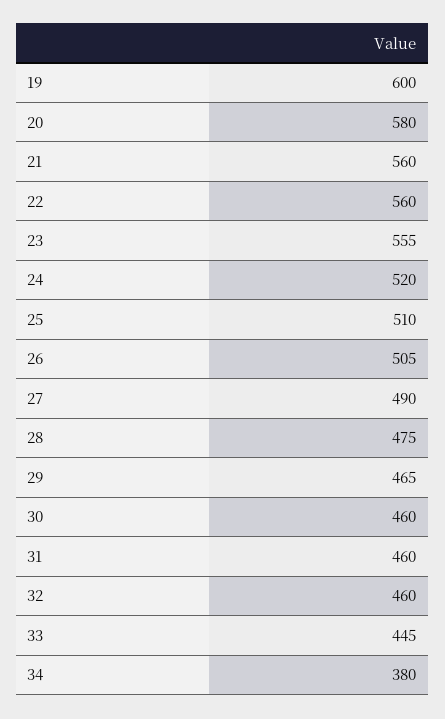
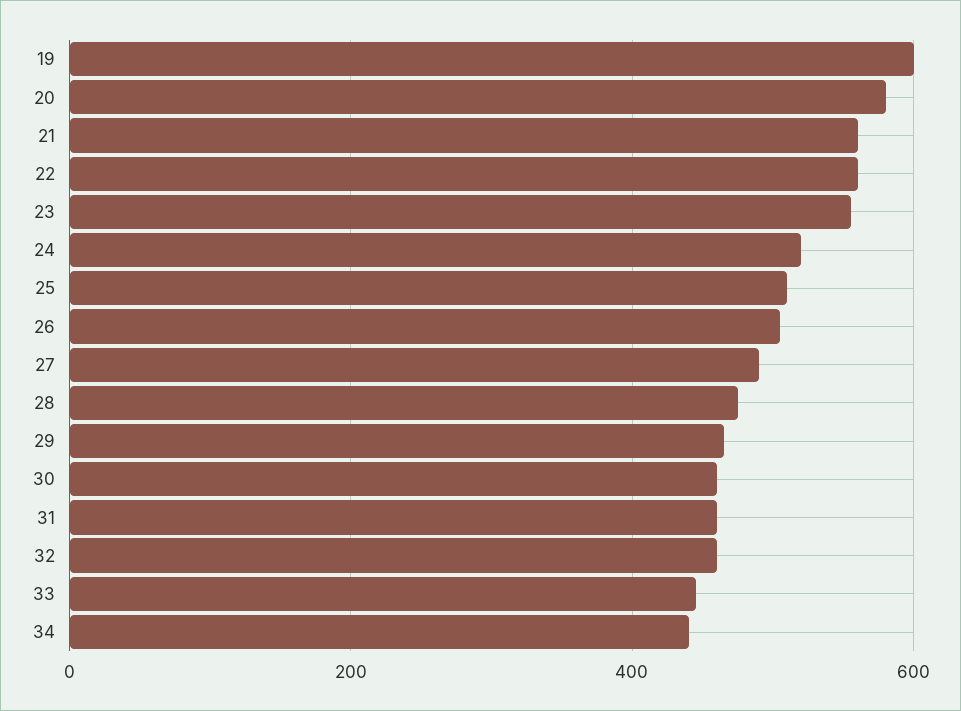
34: 380 -> 440

